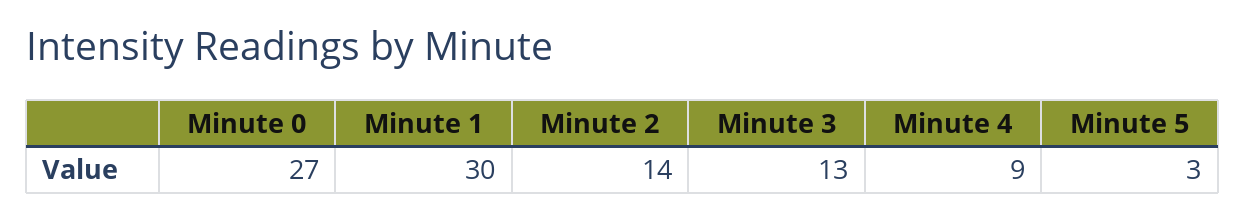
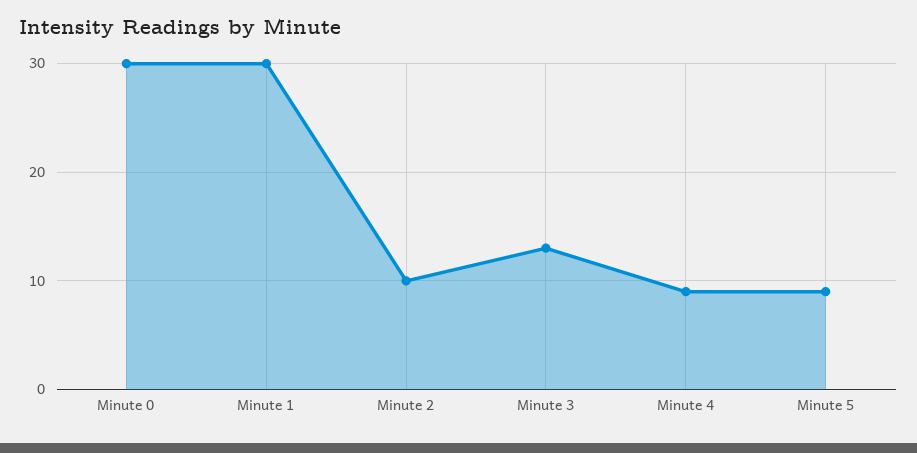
Minute 0: 27 -> 30
Minute 2: 14 -> 10
Minute 5: 3 -> 9

